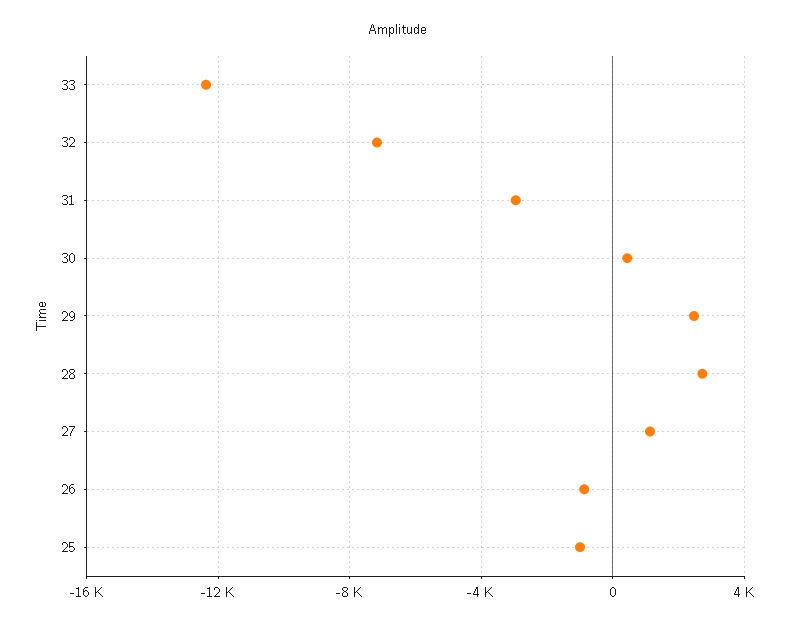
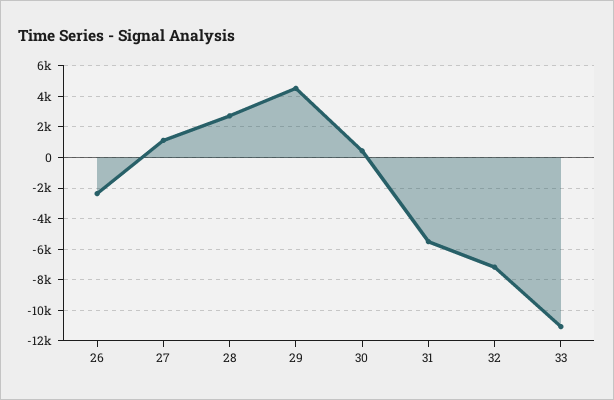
33: -12500 -> -11000
31: -3000 -> -5500
29: 2500 -> 4500
26: -1000 -> -2500
25: -1000 -> none

